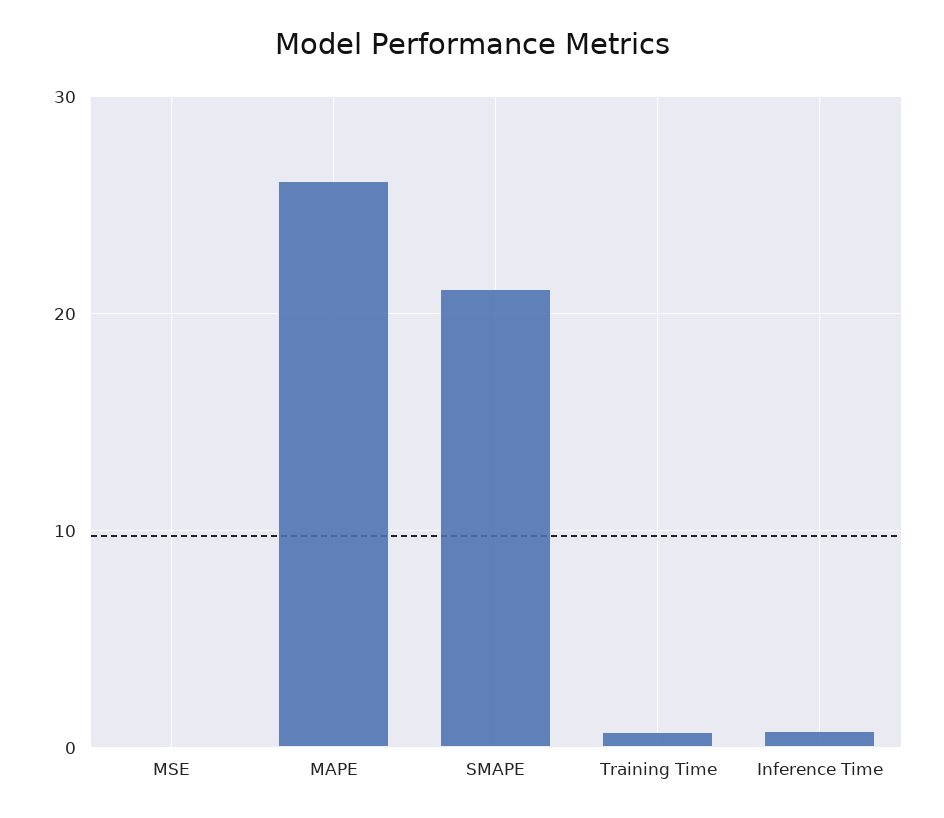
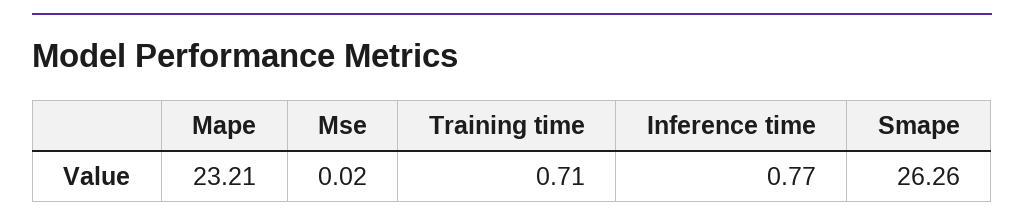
MAPE: 26 -> 23.21
SMAPE: 21 -> 26.26

